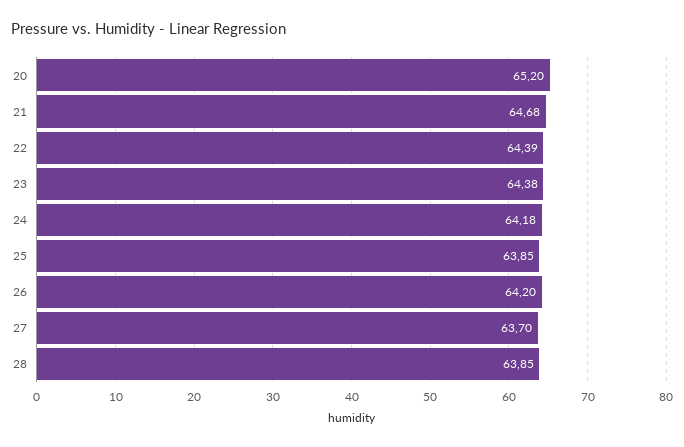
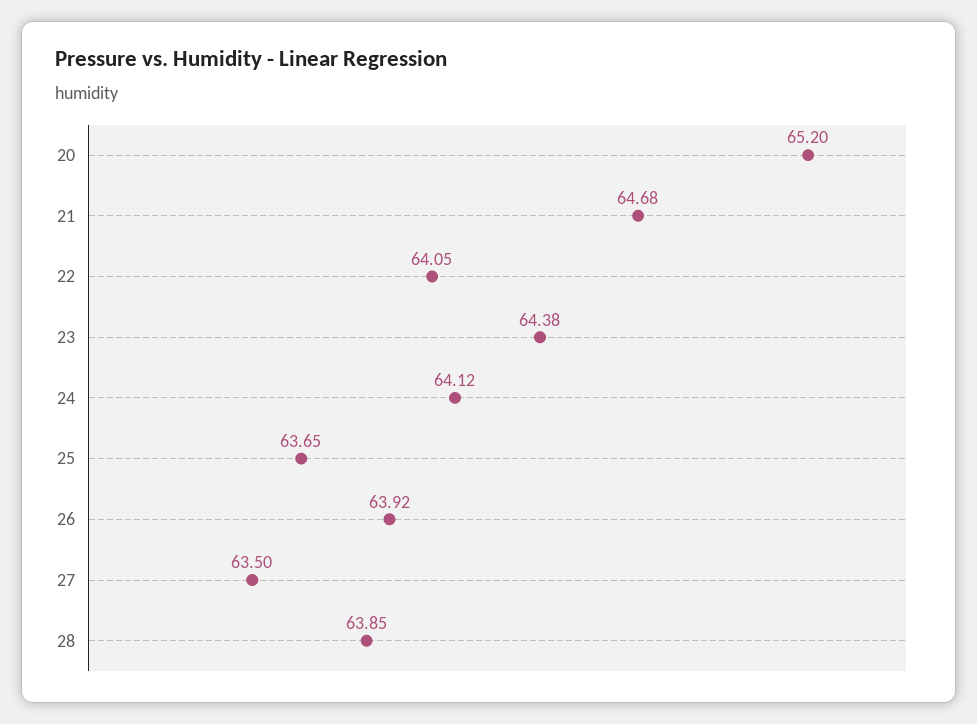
22: 64.39 -> 64.05
24: 64.18 -> 64.12
25: 63.85 -> 63.65
26: 64.2 -> 63.92
27: 63.7 -> 63.5

